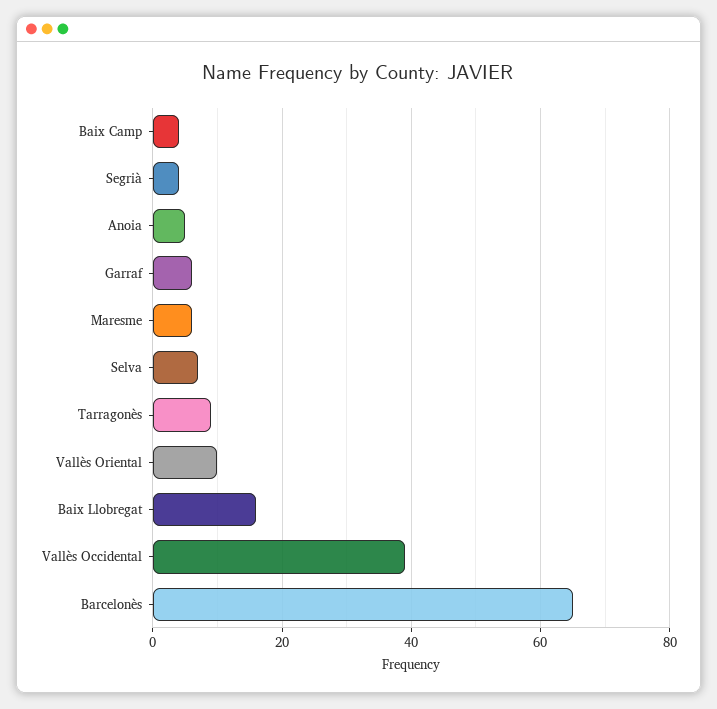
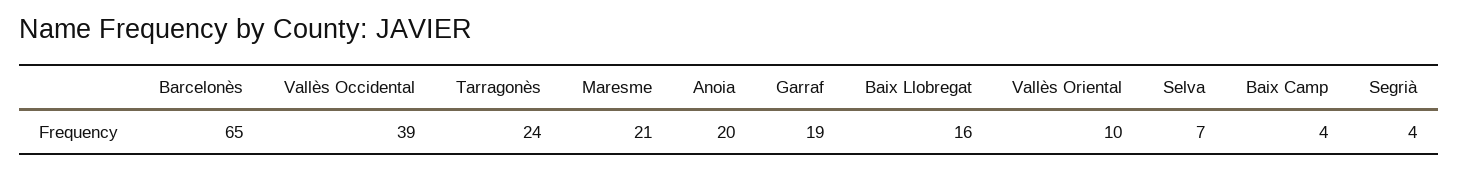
Anoia: 5 -> 20
Garraf: 5 -> 19
Maresme: 5 -> 21
Tarragonès: 10 -> 24

